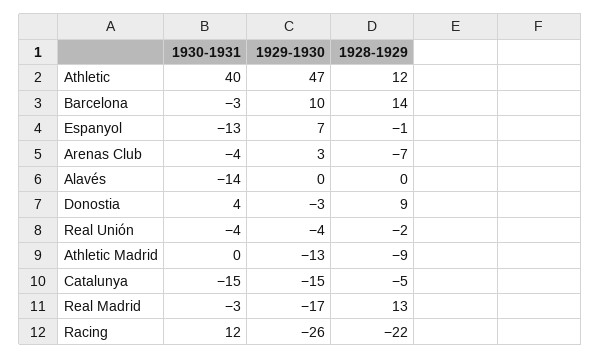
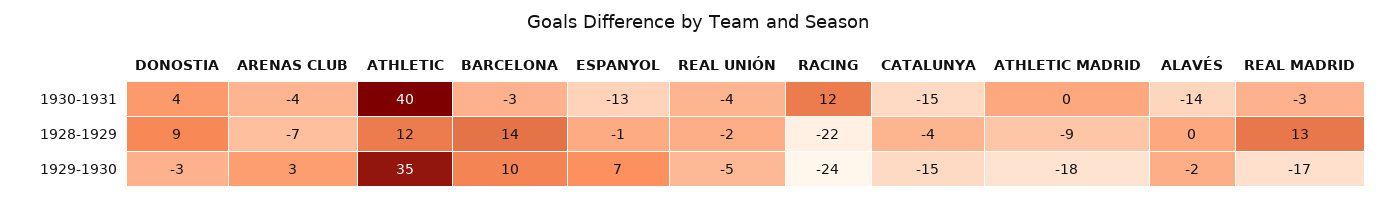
1929-1930, Athletic: 47 -> 35
1929-1930, Alavés: 0 -> -2
1929-1930, Real Unión: -4 -> -5
1929-1930, Athletic Madrid: -13 -> -18
1928-1929, Catalunya: -5 -> -4
1929-1930, Racing: -26 -> -24

